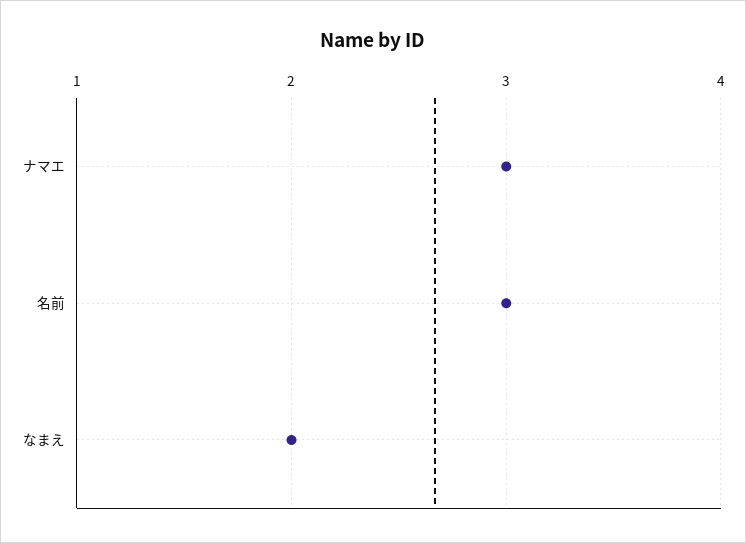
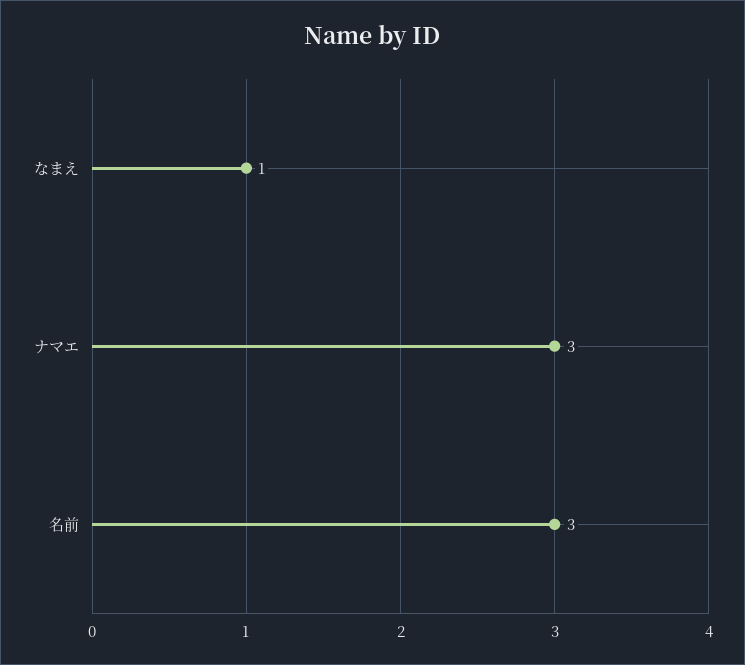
なまえ: 2 -> 1

